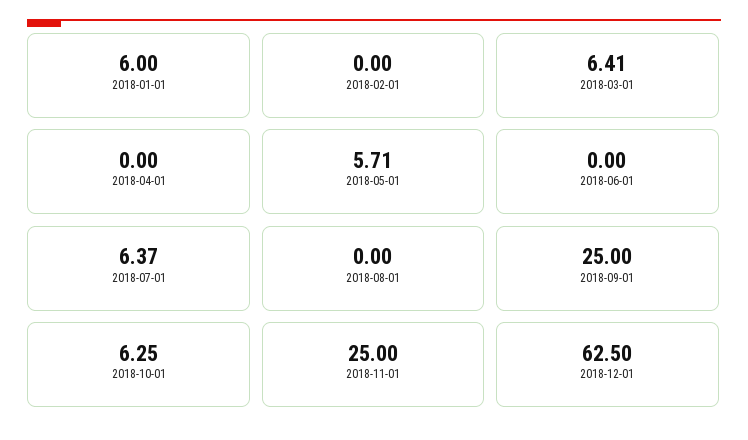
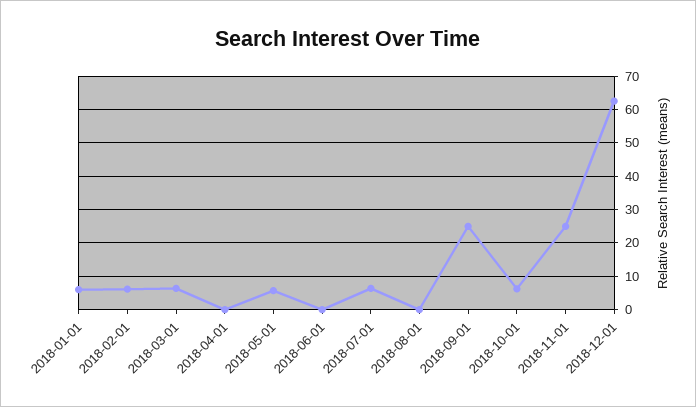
2018-02-01: 0 -> 6

